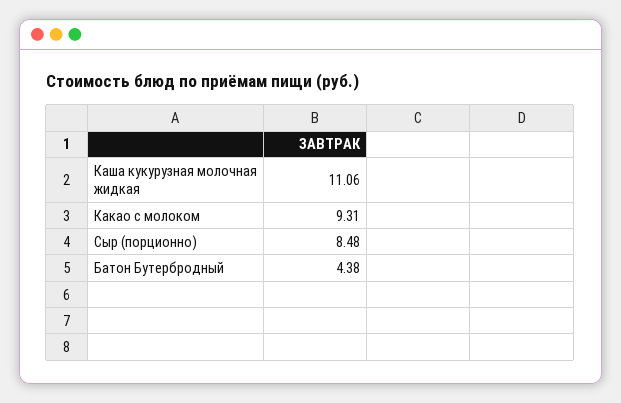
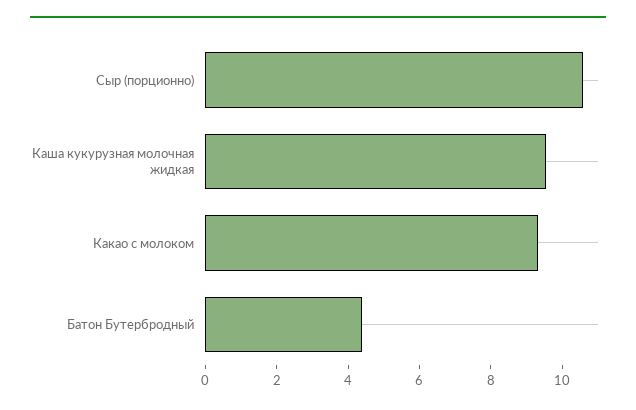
Каша кукурузная молочная жидкая: 11.06 -> 9.5
Сыр (порционно): 8.48 -> 10.5

